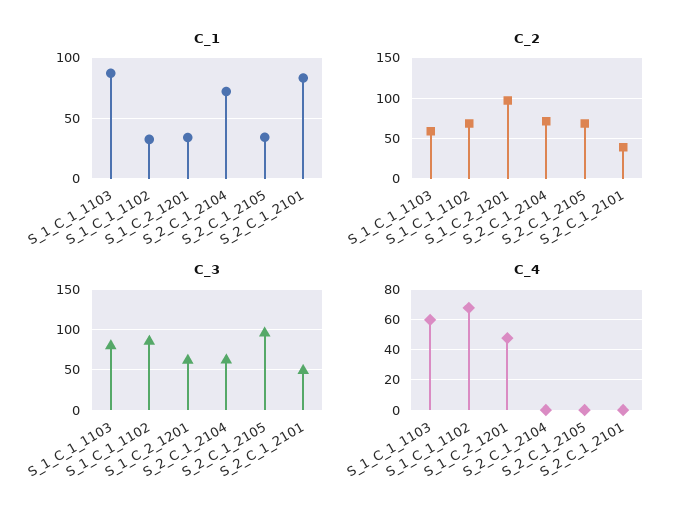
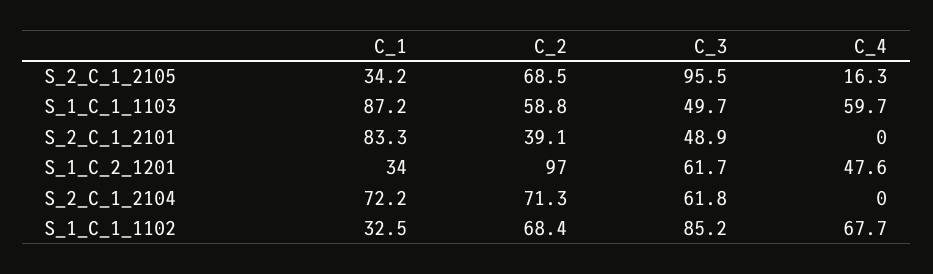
C_3, S_1_C_1_1103: 80 -> 49.7
C_4, S_2_C_1_2105: 0 -> 16.3

